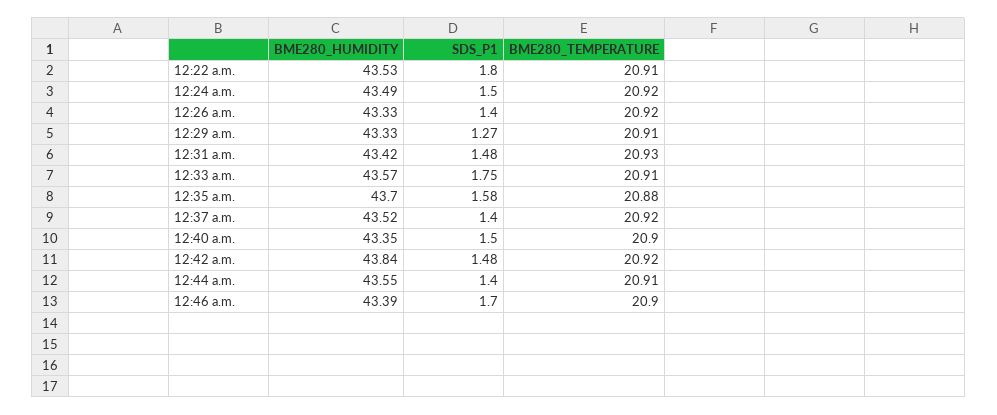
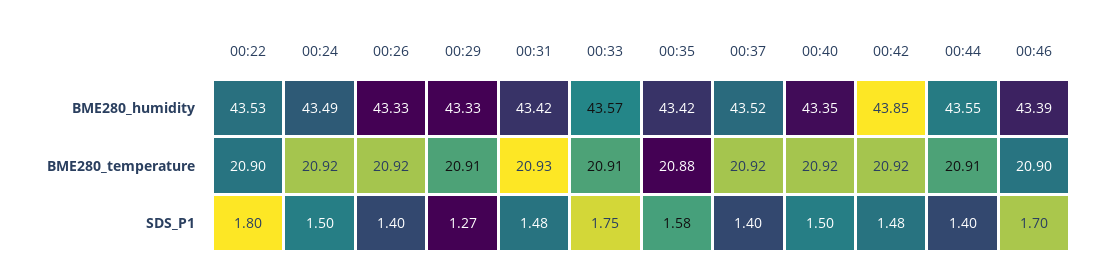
BME280_TEMPERATURE, 12:22 a.m.: 20.91 -> 20.9
BME280_HUMIDITY, 12:35 a.m.: 43.7 -> 43.42
BME280_TEMPERATURE, 12:40 a.m.: 20.9 -> 20.92
BME280_HUMIDITY, 12:42 a.m.: 43.84 -> 43.85

